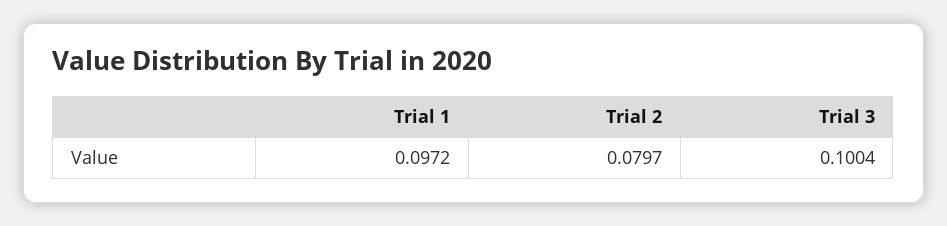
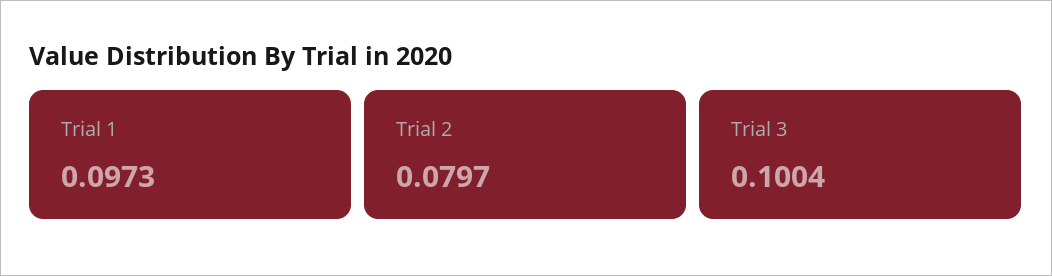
Trial 1: 0.0972 -> 0.0973

